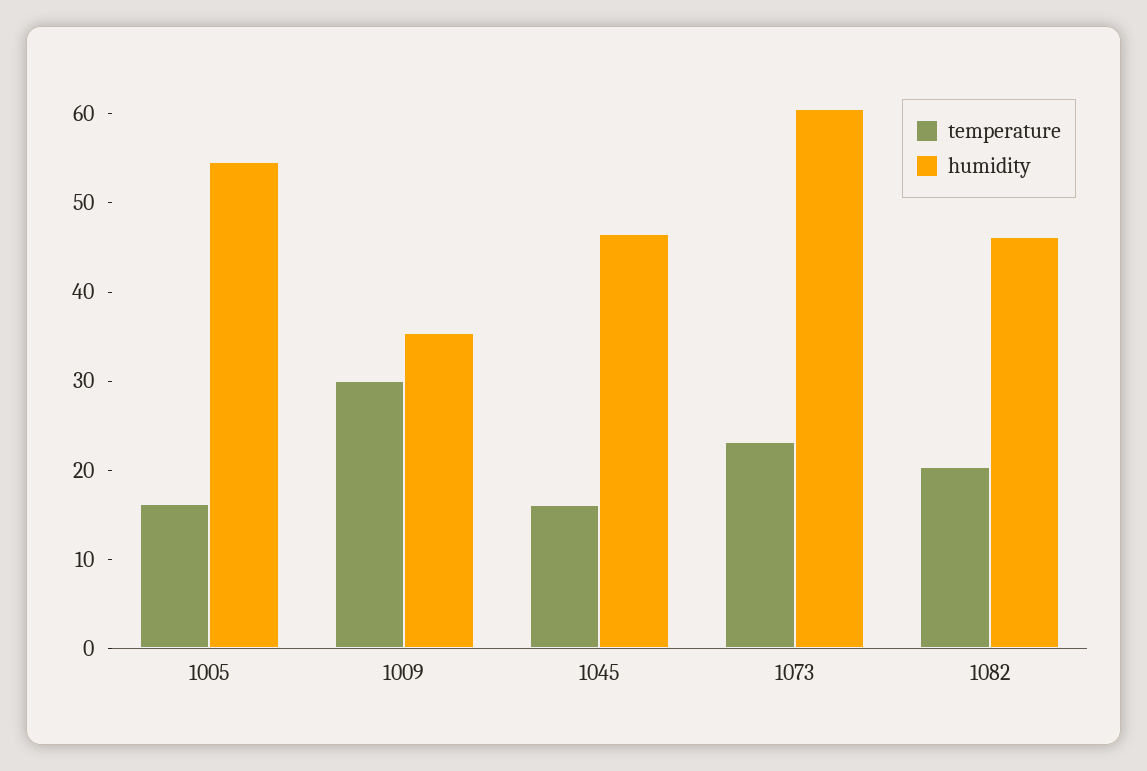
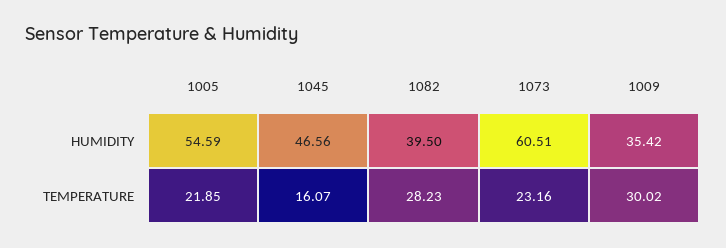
temperature, 1005: 16 -> 21.85
temperature, 1082: 20 -> 28.23
humidity, 1082: 46 -> 39.5

